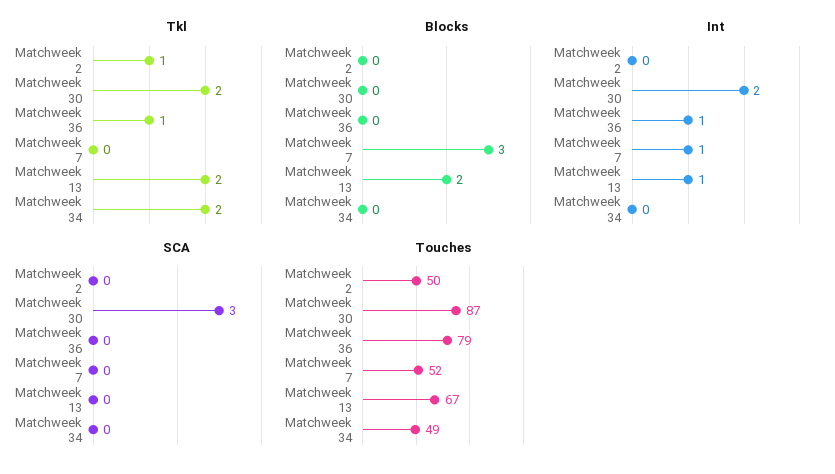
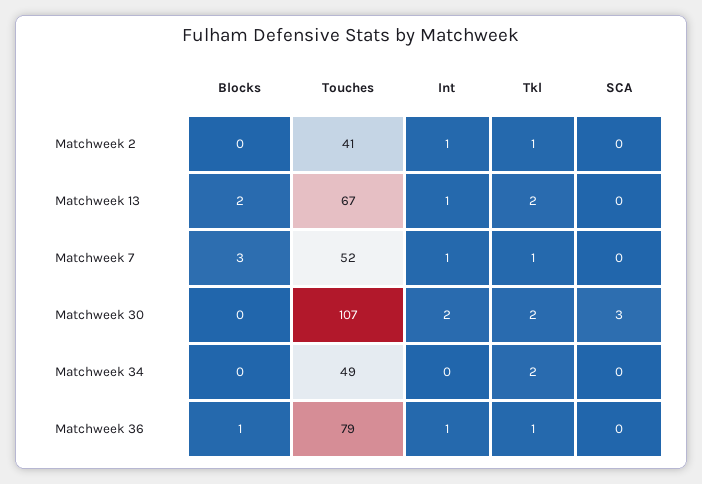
Tkl, Matchweek 7: 0 -> 1
Blocks, Matchweek 36: 0 -> 1
Int, Matchweek 2: 0 -> 1
Touches, Matchweek 2: 50 -> 41
Touches, Matchweek 30: 87 -> 107

